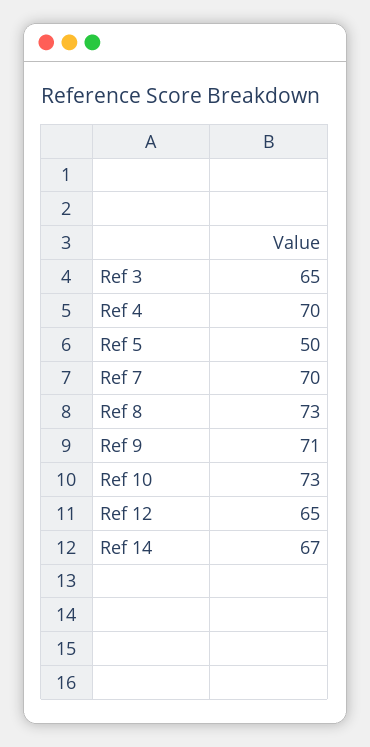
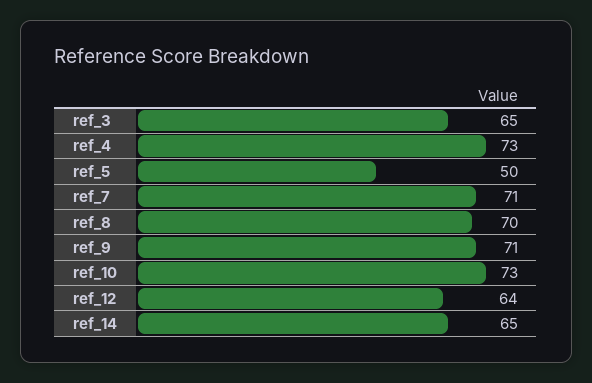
Ref 4: 70 -> 73
Ref 7: 70 -> 71
Ref 8: 73 -> 70
Ref 12: 65 -> 64
Ref 14: 67 -> 65

